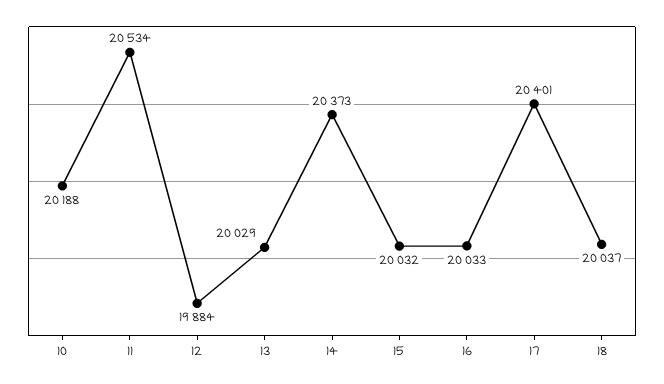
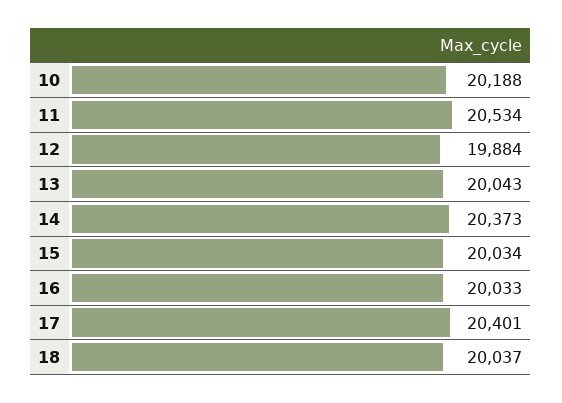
13: 20029 -> 20043
15: 20032 -> 20034

